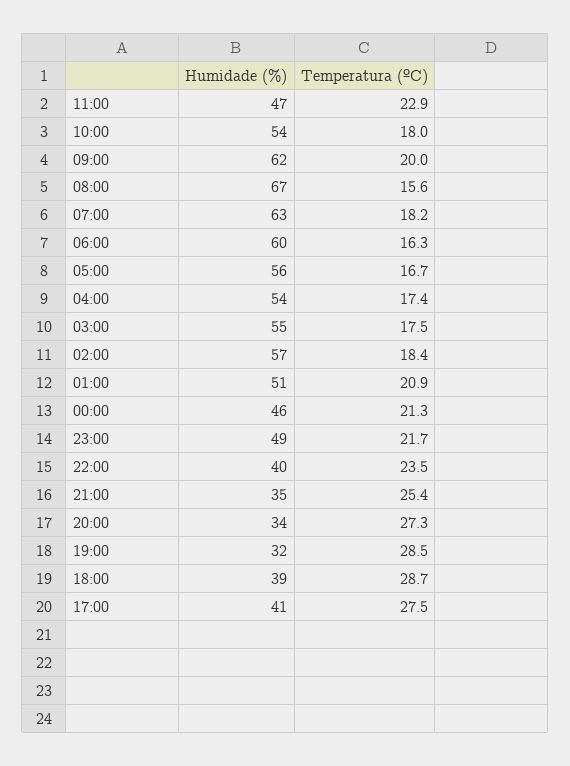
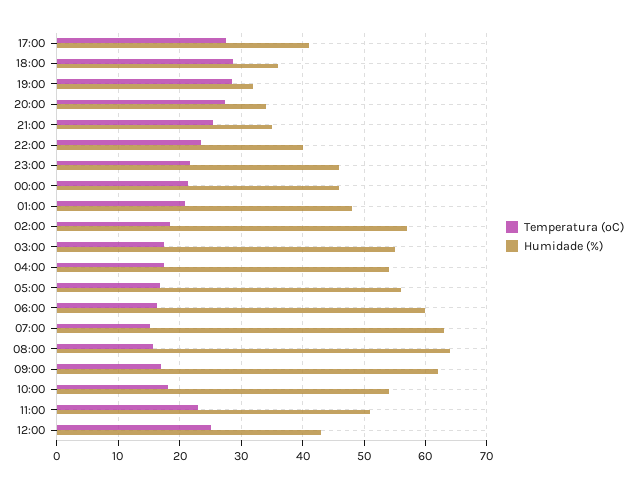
Humidade (%), 11:00: 47 -> 51
Temperatura (ºC), 09:00: 20 -> 17
Humidade (%), 08:00: 67 -> 64
Temperatura (ºC), 07:00: 18.2 -> 15
Humidade (%), 01:00: 51 -> 48
Humidade (%), 23:00: 49 -> 46
Humidade (%), 18:00: 39 -> 36
Temperatura (ºC), 12:00: none -> 25
Humidade (%), 12:00: none -> 43

